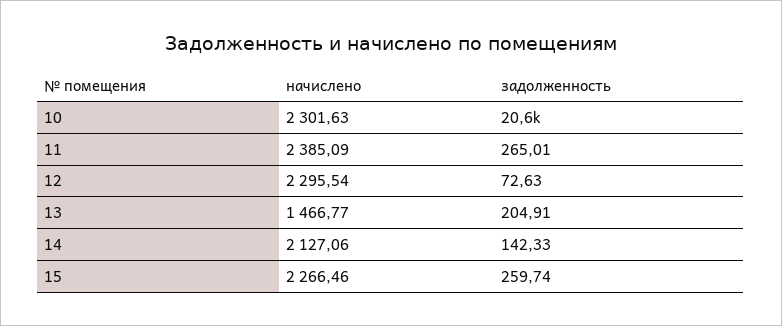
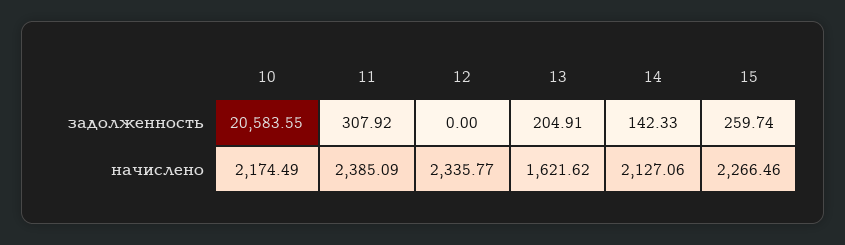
начислено, 10: 2301.63 -> 2174.49
задолженность, 11: 265.01 -> 307.92
начислено, 12: 2295.54 -> 2335.77
задолженность, 12: 72.63 -> 0
начислено, 13: 1466.77 -> 1621.62

